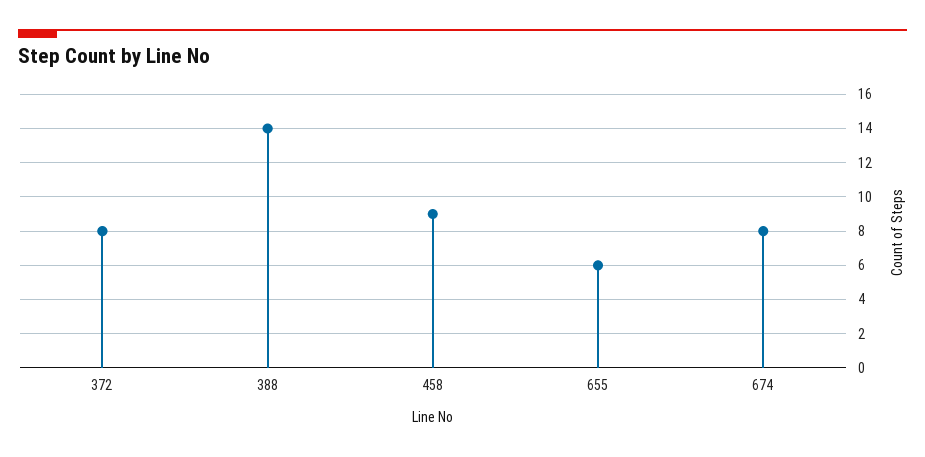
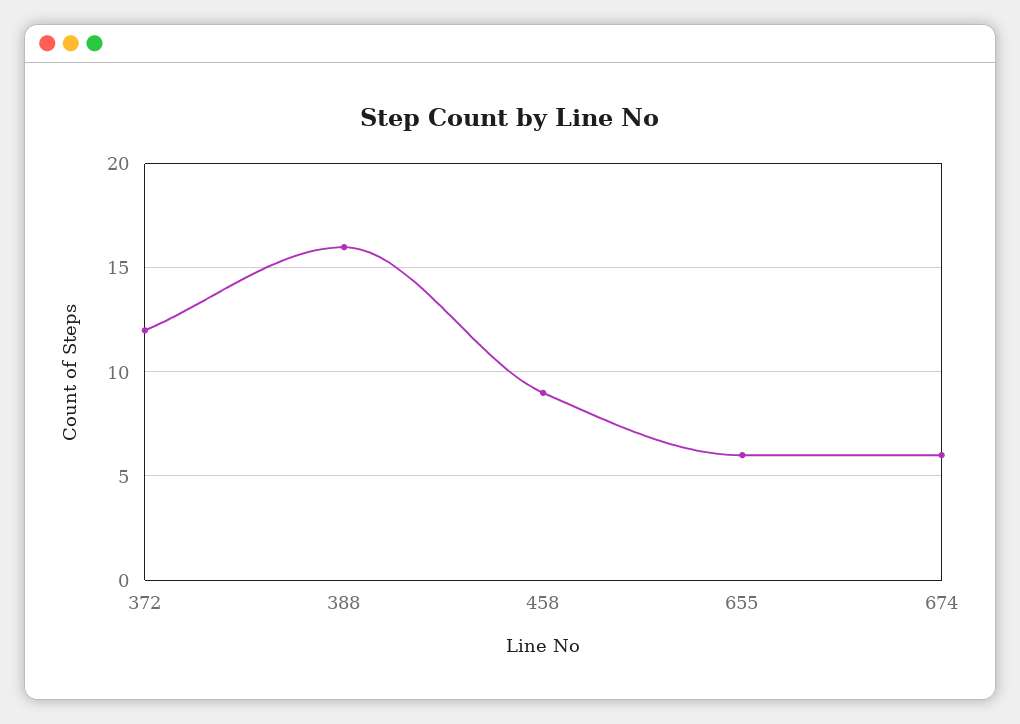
372: 8 -> 12
388: 14 -> 16
674: 8 -> 6

